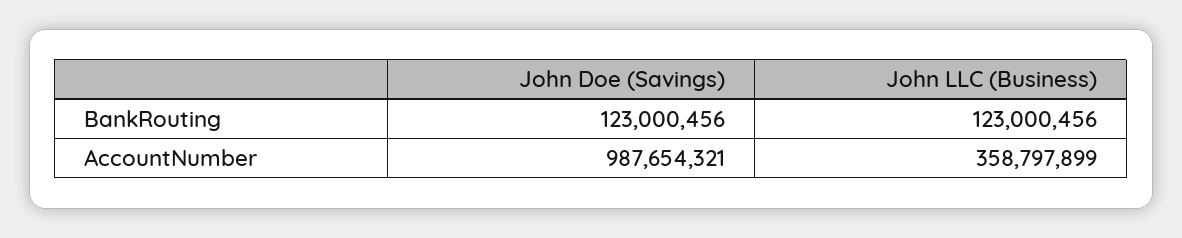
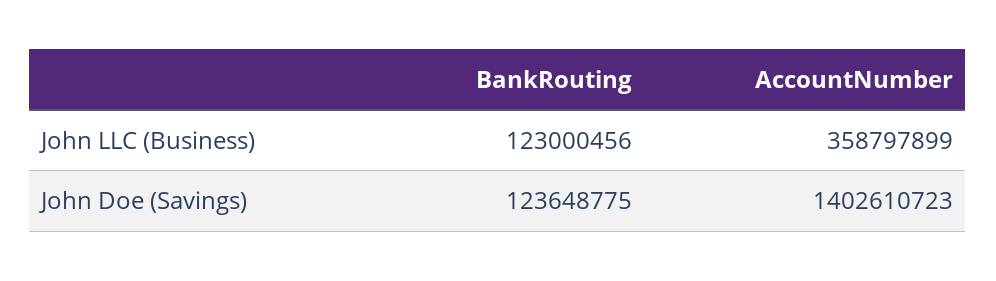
John Doe (Savings), BankRouting: 123000456 -> 123648775
John Doe (Savings), AccountNumber: 987654321 -> 1402610723

